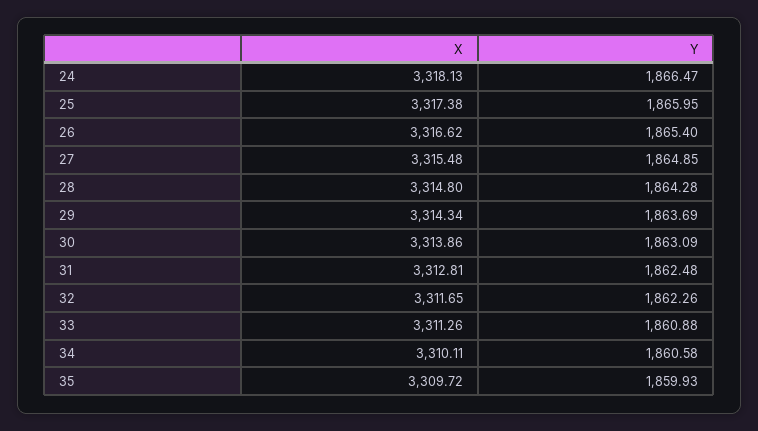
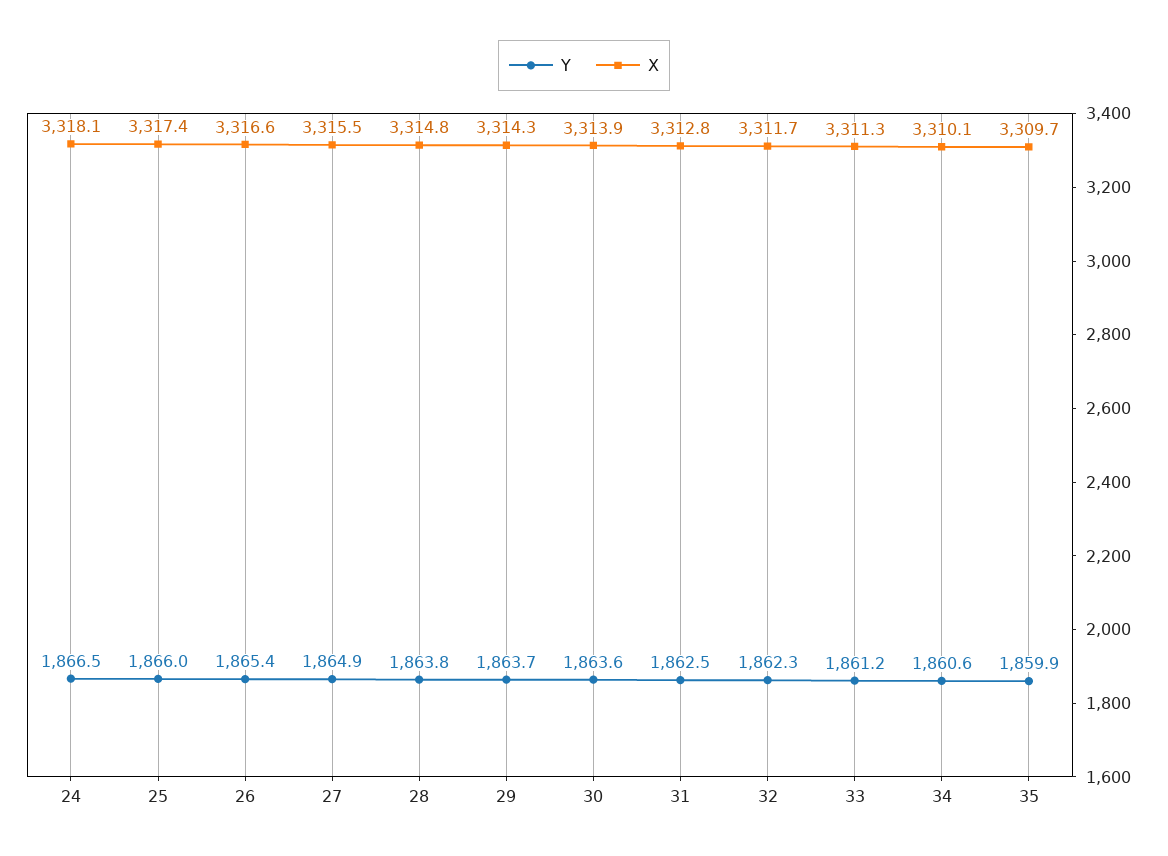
Y, 28: 1864.28 -> 1863.8
Y, 30: 1863.09 -> 1863.6
Y, 33: 1860.88 -> 1861.2

